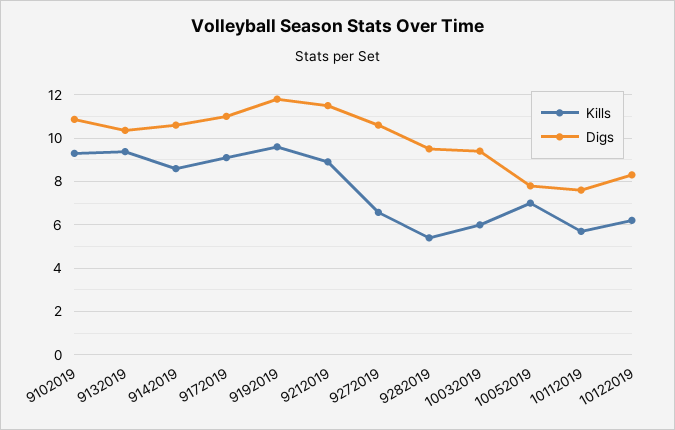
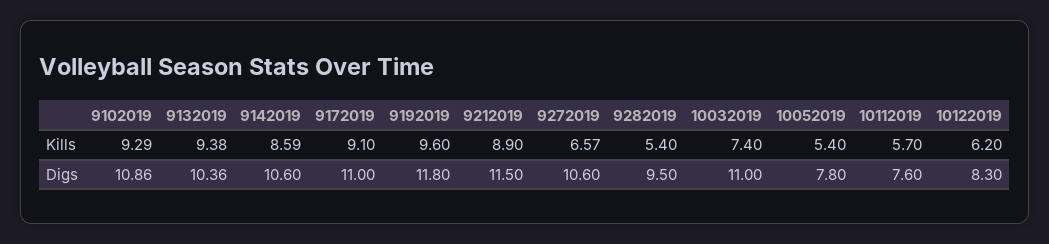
Kills, 10032019: 6 -> 7.4
Digs, 10032019: 9.5 -> 11
Kills, 10052019: 7 -> 5.4

